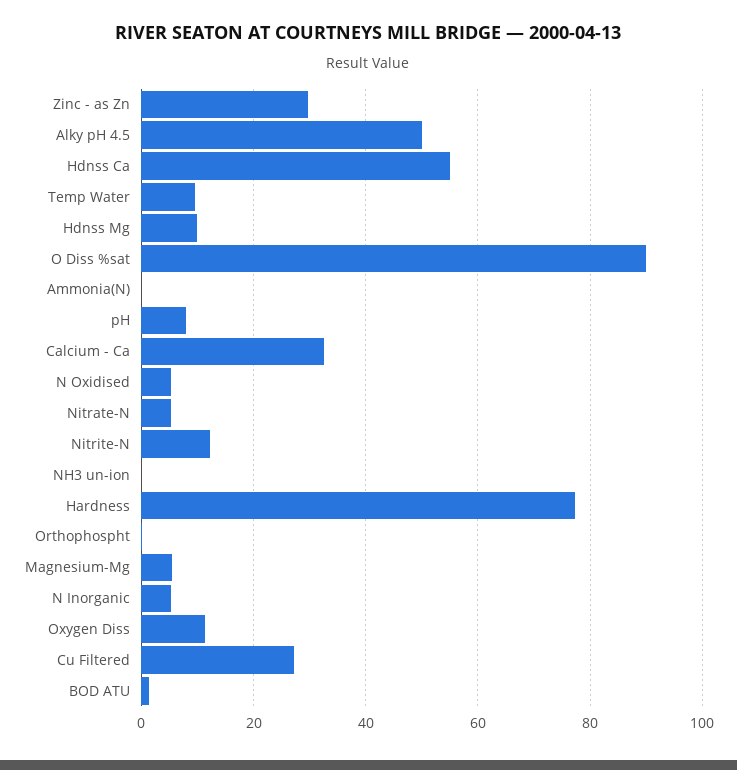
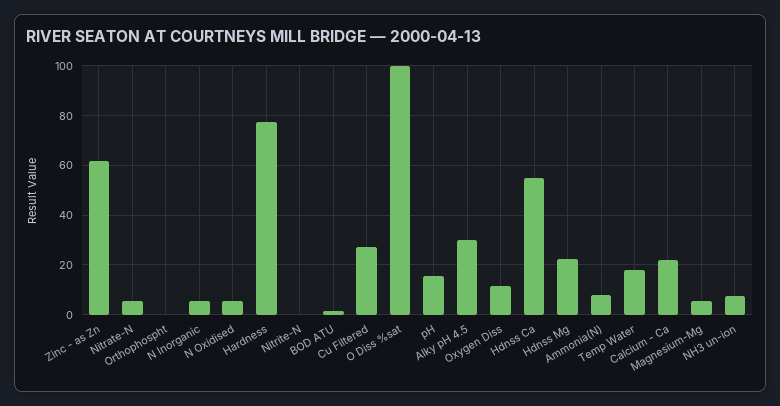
Zinc - as Zn: 30 -> 62.5
Alky pH 4.5: 50 -> 30
Temp Water: 10 -> 17.5
Hdnss Mg: 10 -> 22.5
O Diss %sat: 90 -> 100
Ammonia(N): 0 -> 7.5
pH: 8 -> 15
Calcium - Ca: 32 -> 22.5
Nitrite-N: 12 -> 0
NH3 un-ion: 0 -> 7.5

